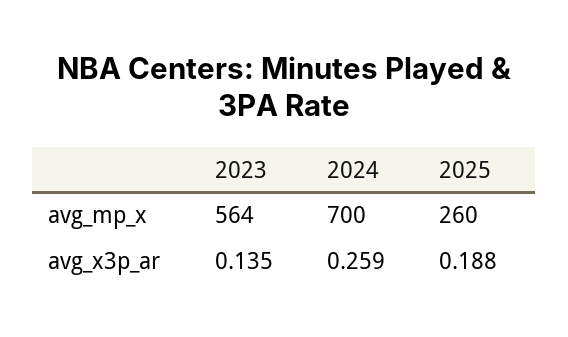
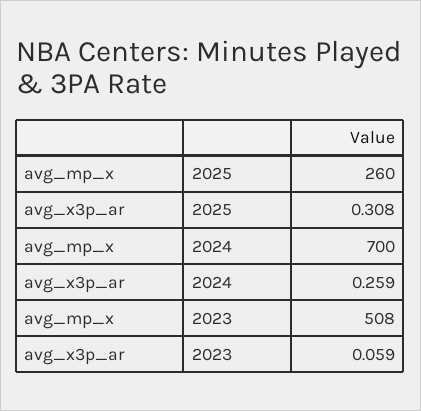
2023, avg_mp_x: 564 -> 508
2023, avg_x3p_ar: 0.135 -> 0.059
2025, avg_x3p_ar: 0.188 -> 0.308

